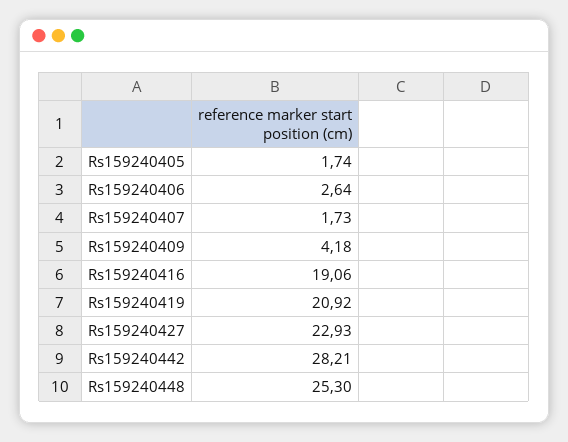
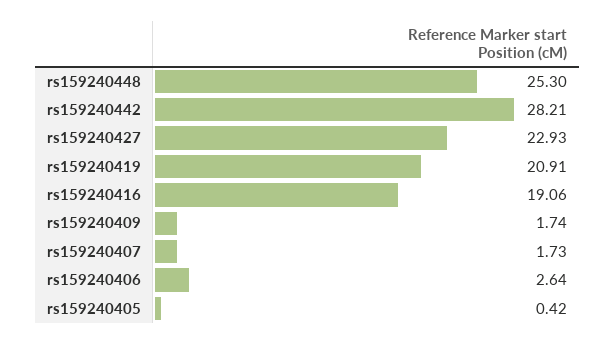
Rs159240405: 1.74 -> 0.42
Rs159240409: 4.18 -> 1.74
Rs159240419: 20.92 -> 20.91

